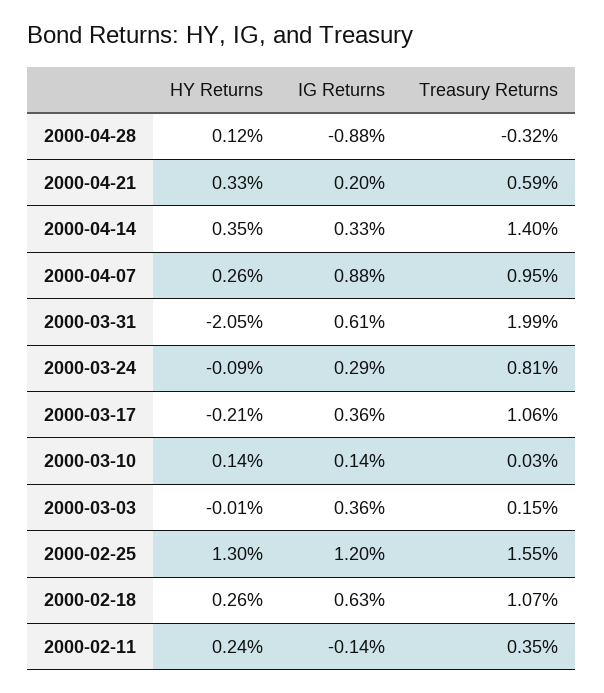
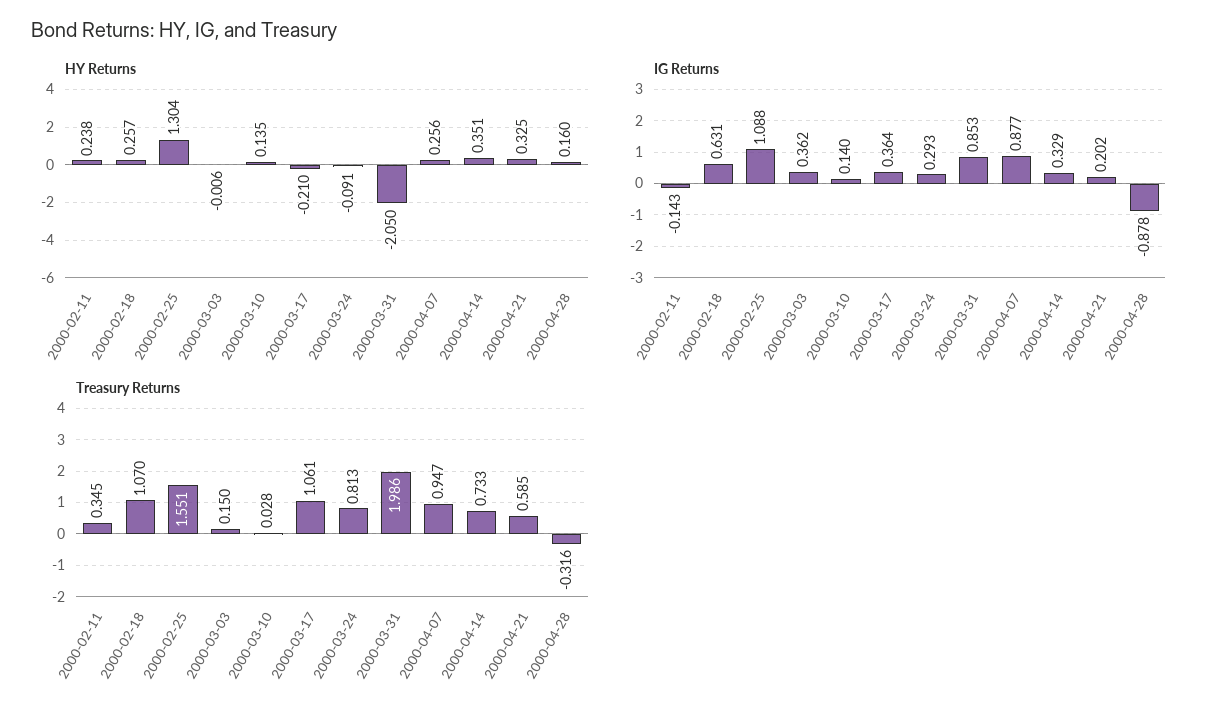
HY Returns, 2000-04-28: 0.12 -> 0.16
Treasury Returns, 2000-04-14: 1.4 -> 0.733
IG Returns, 2000-03-31: 0.61 -> 0.853
IG Returns, 2000-02-25: 1.2 -> 1.088

